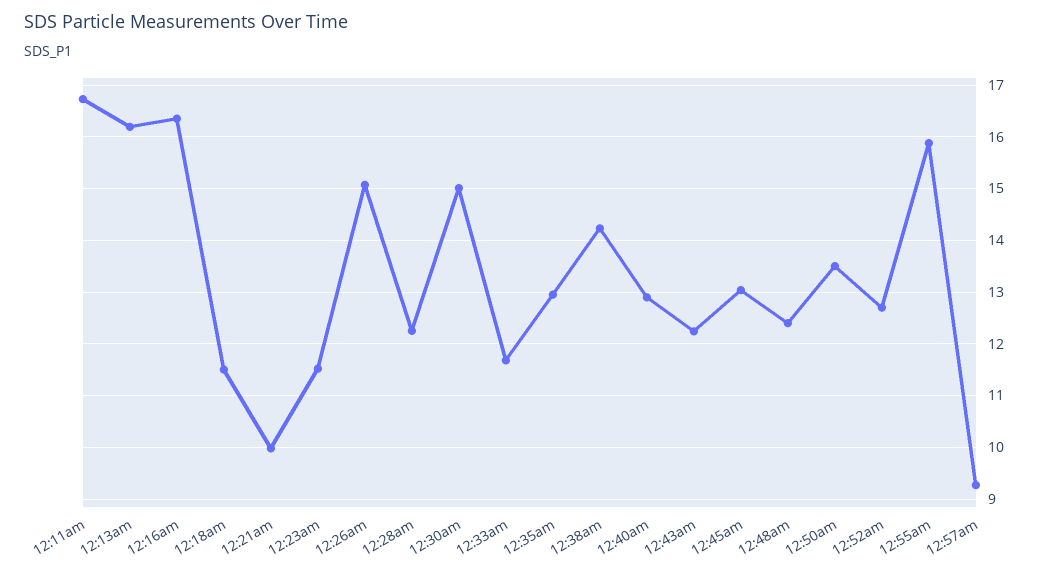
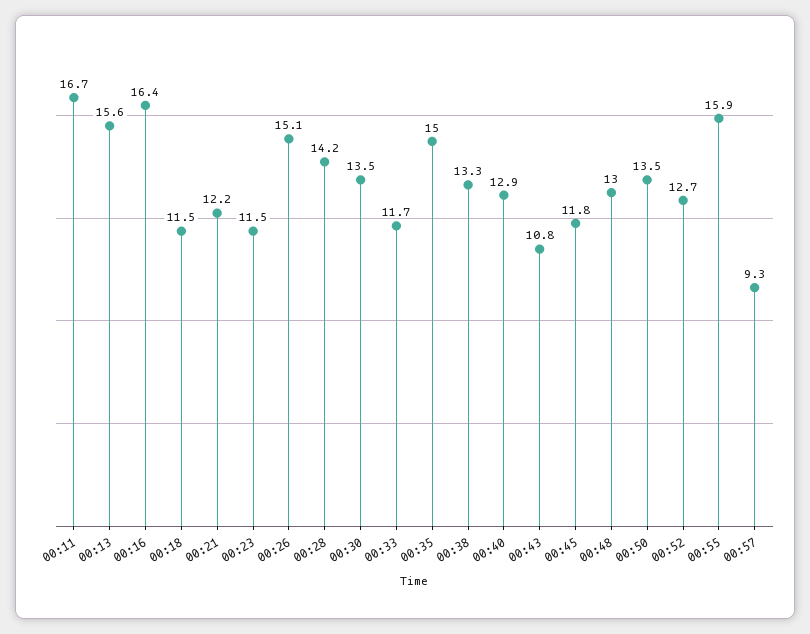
12:13am: 16.2 -> 15.6
12:21am: 10 -> 12.2
12:28am: 12.2 -> 14.2
12:30am: 15 -> 13.5
12:35am: 13 -> 15
12:38am: 14.2 -> 13.3
12:43am: 12.2 -> 10.8
12:45am: 13 -> 11.8
12:48am: 12.4 -> 13

